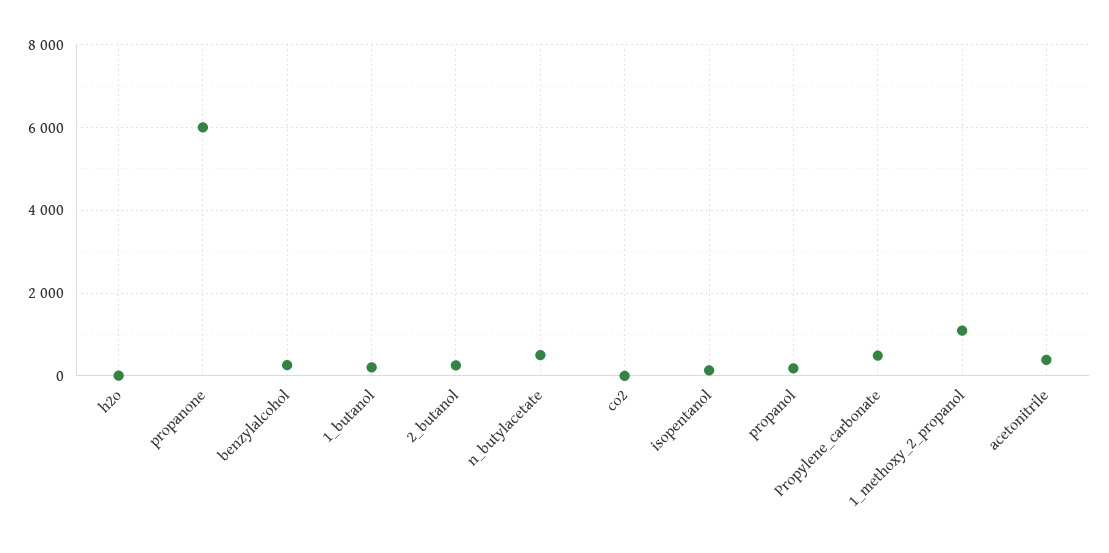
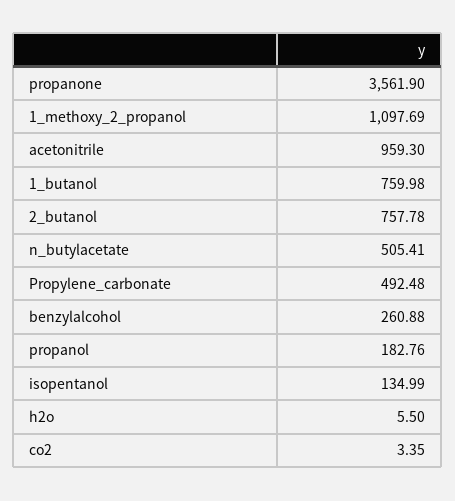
propanone: 6000 -> 3561.9
1_butanol: 200 -> 759.98
2_butanol: 200 -> 757.78
acetonitrile: 400 -> 959.3

